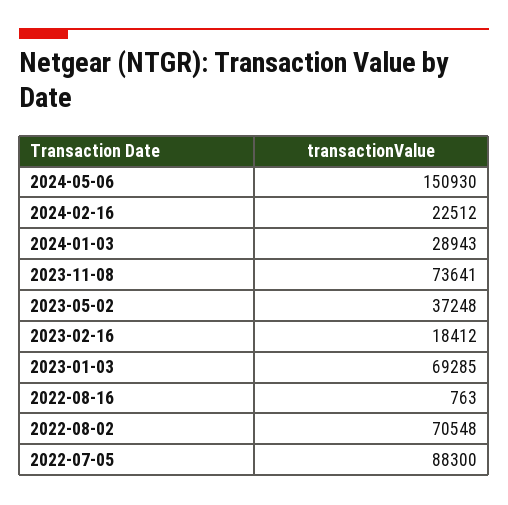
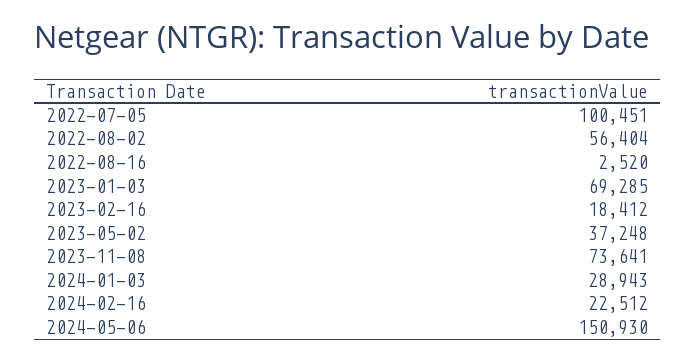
2022-08-16: 763 -> 2520
2022-08-02: 70548 -> 56404
2022-07-05: 88300 -> 100451

